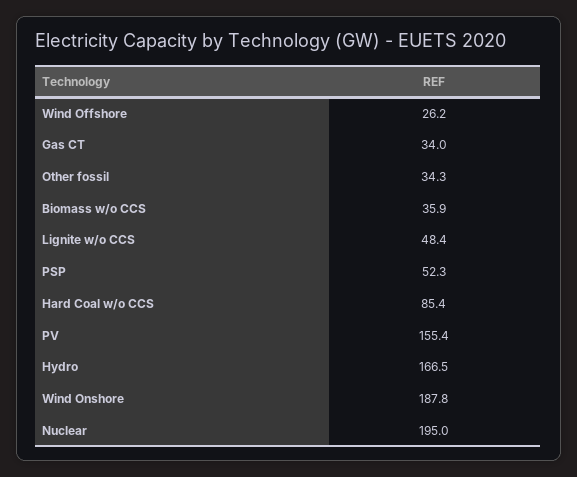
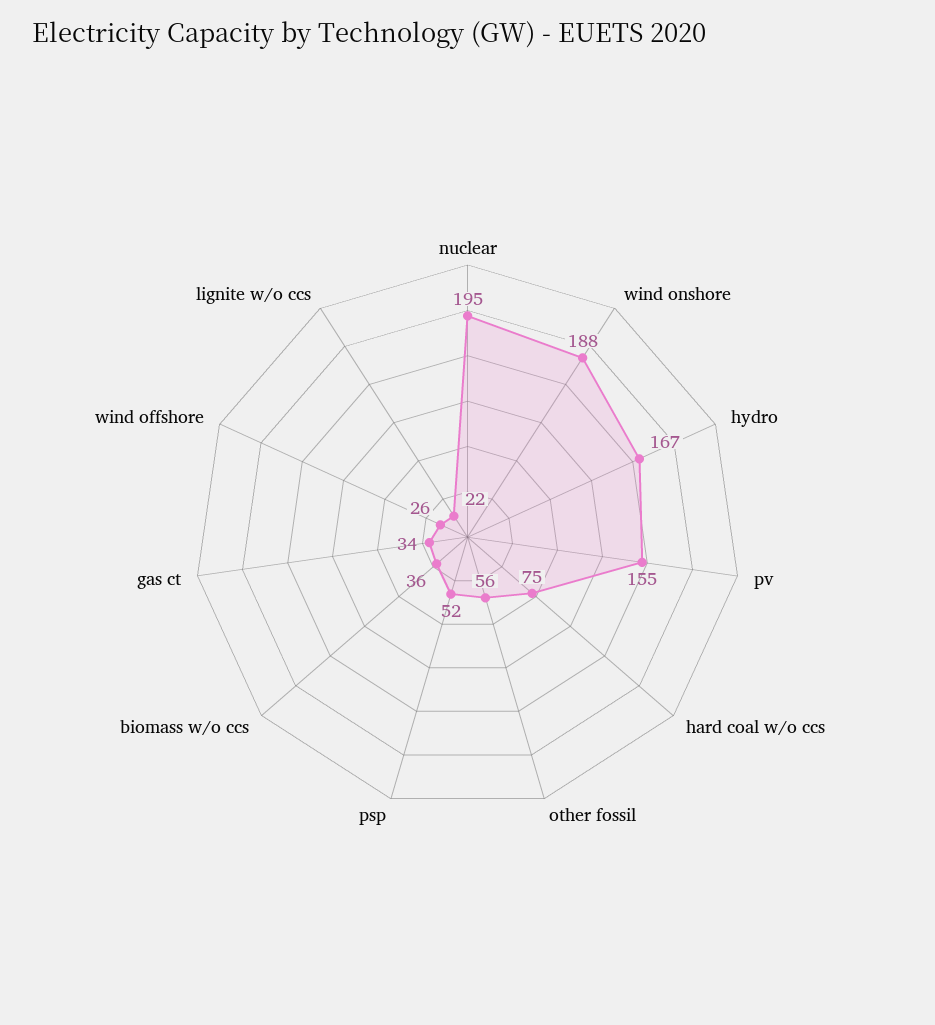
Other fossil: 34.3 -> 56
Lignite w/o CCS: 48.4 -> 22
Hard Coal w/o CCS: 85.4 -> 75

